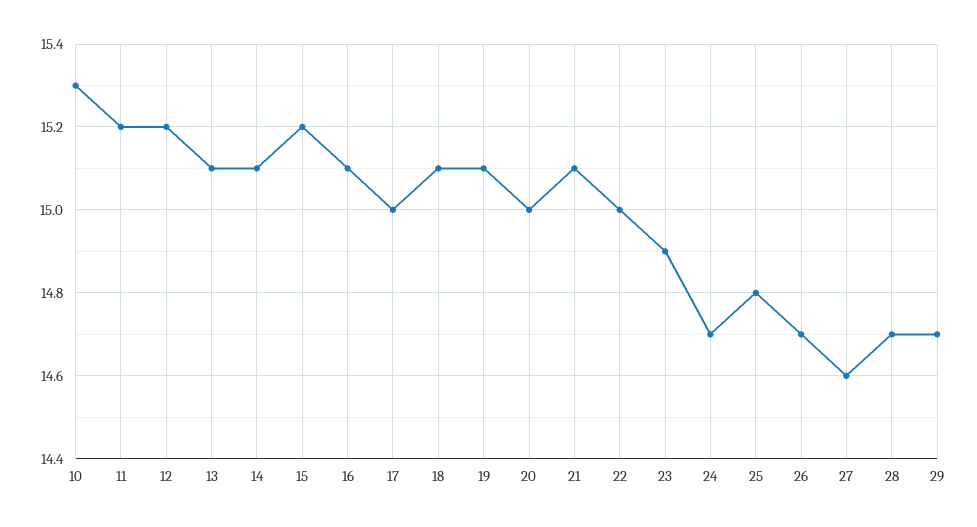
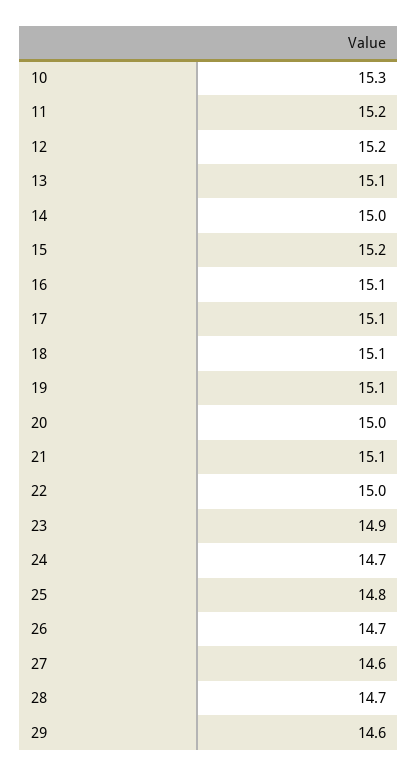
14: 15.1 -> 15
17: 15 -> 15.1
29: 14.7 -> 14.6

